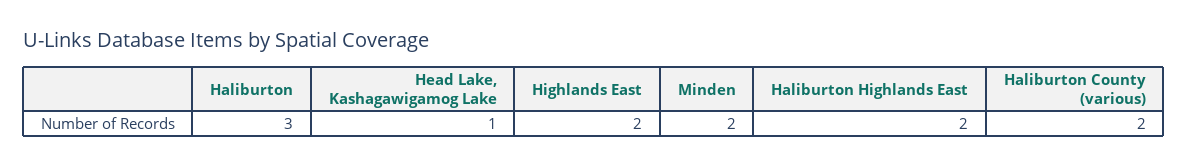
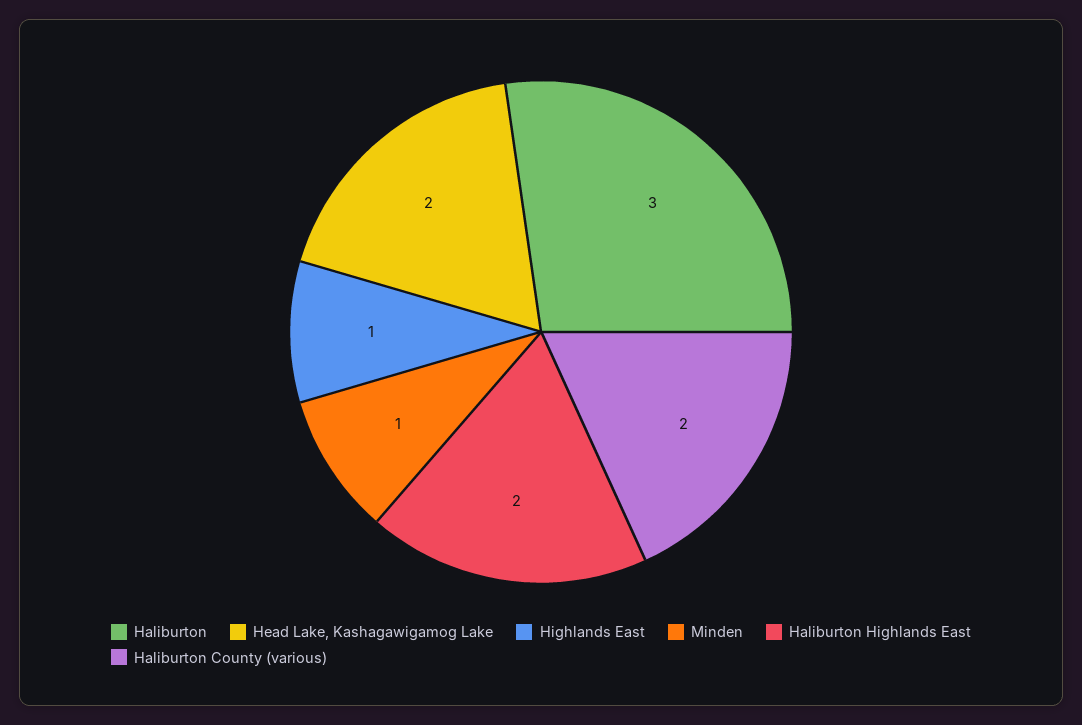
Head Lake, Kashagawigamog Lake: 1 -> 2
Highlands East: 2 -> 1
Minden: 2 -> 1

